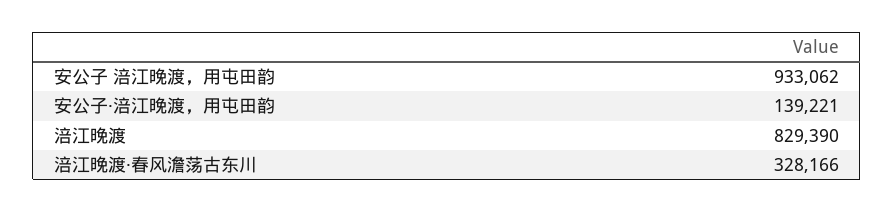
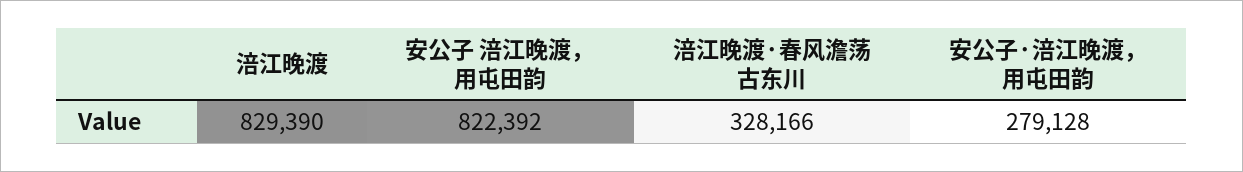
安公子 涪江晚渡，用屯田韵: 933062 -> 822392
安公子·涪江晚渡，用屯田韵: 139221 -> 279128

